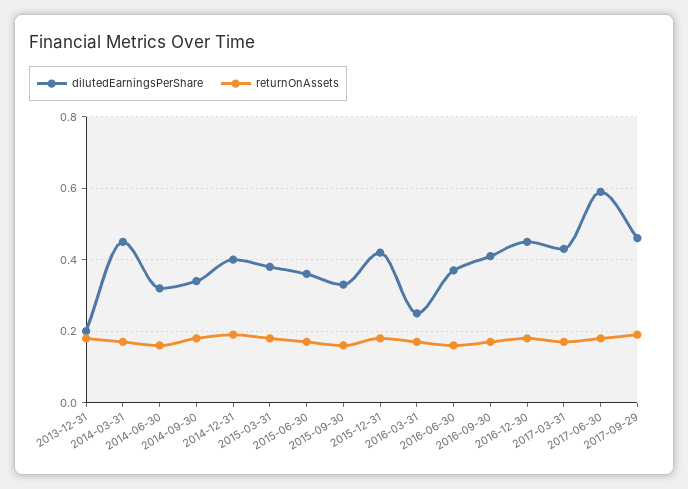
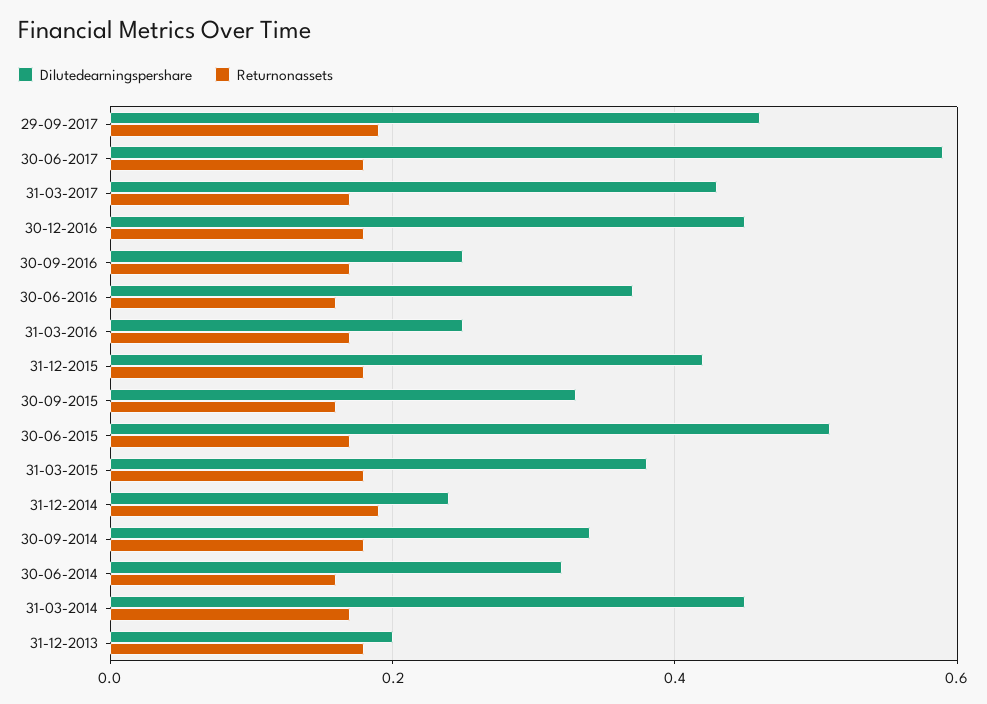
dilutedEarningsPerShare, 2014-12-31: 0.4 -> 0.25
dilutedEarningsPerShare, 2015-06-30: 0.35 -> 0.5
dilutedEarningsPerShare, 2016-09-30: 0.4 -> 0.25

